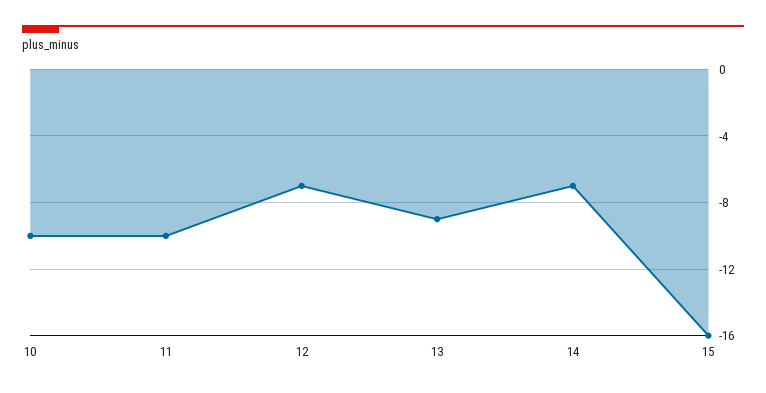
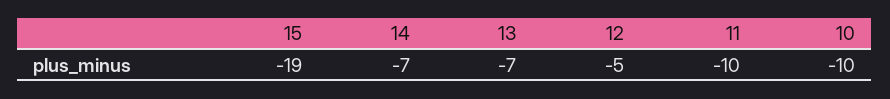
12: -7 -> -5
13: -9 -> -7
15: -16 -> -19

